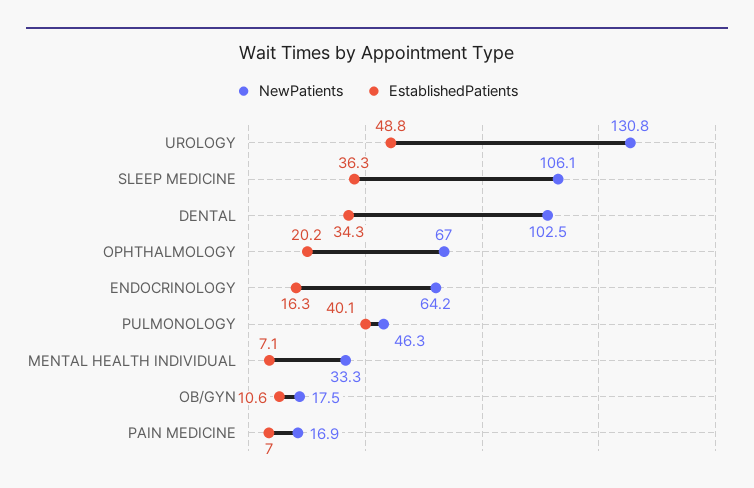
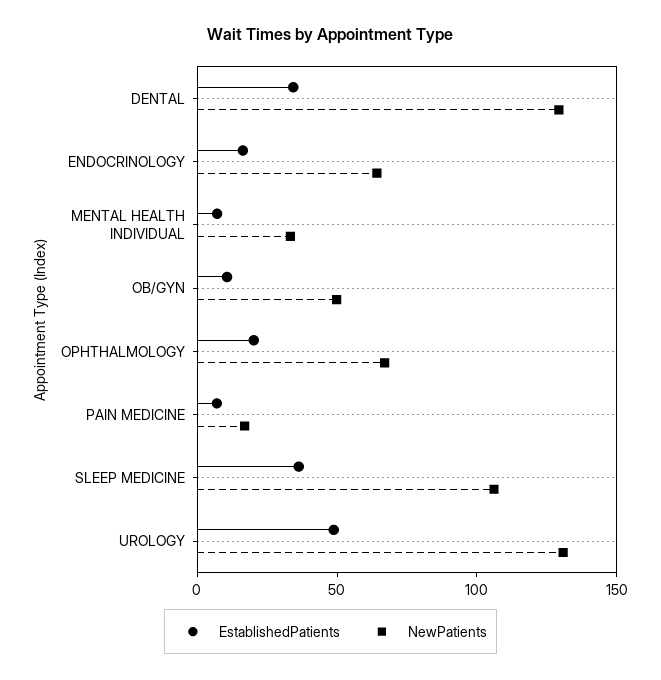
NewPatients, DENTAL: 102.5 -> 130
NewPatients, PULMONOLOGY: 46.3 -> none
EstablishedPatients, PULMONOLOGY: 40.1 -> none
NewPatients, OB/GYN: 17.5 -> 50

